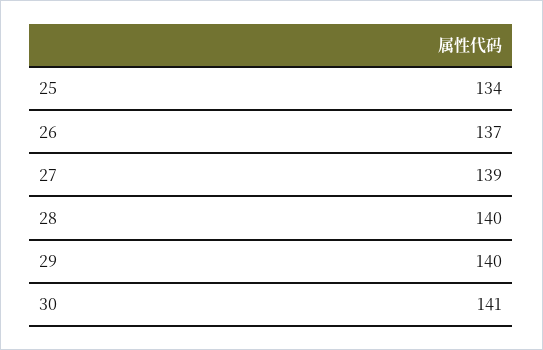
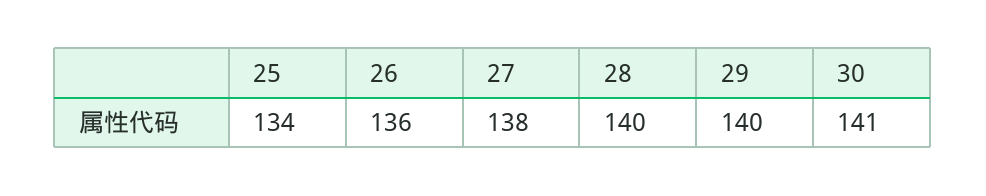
26: 137 -> 136
27: 139 -> 138

